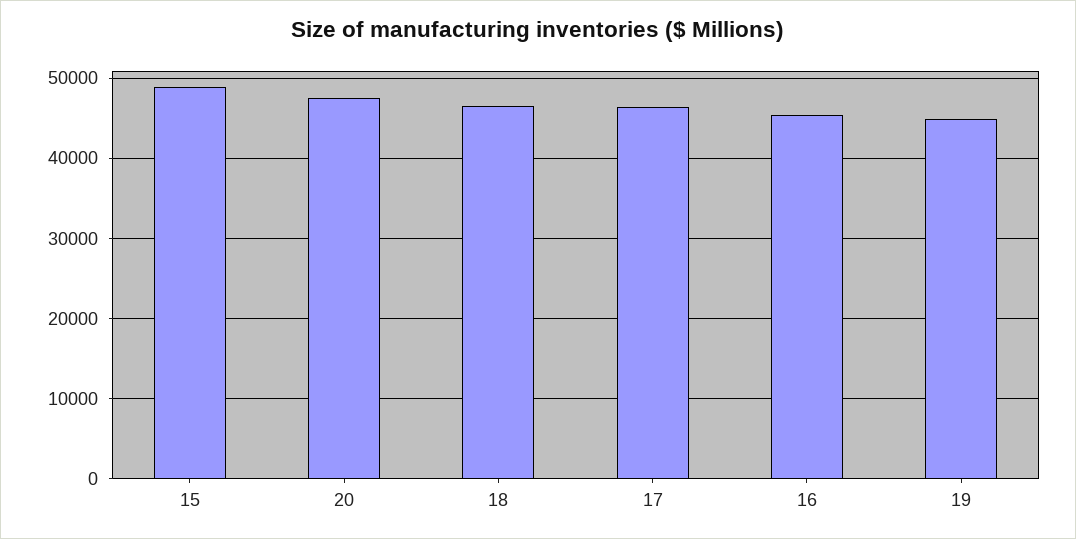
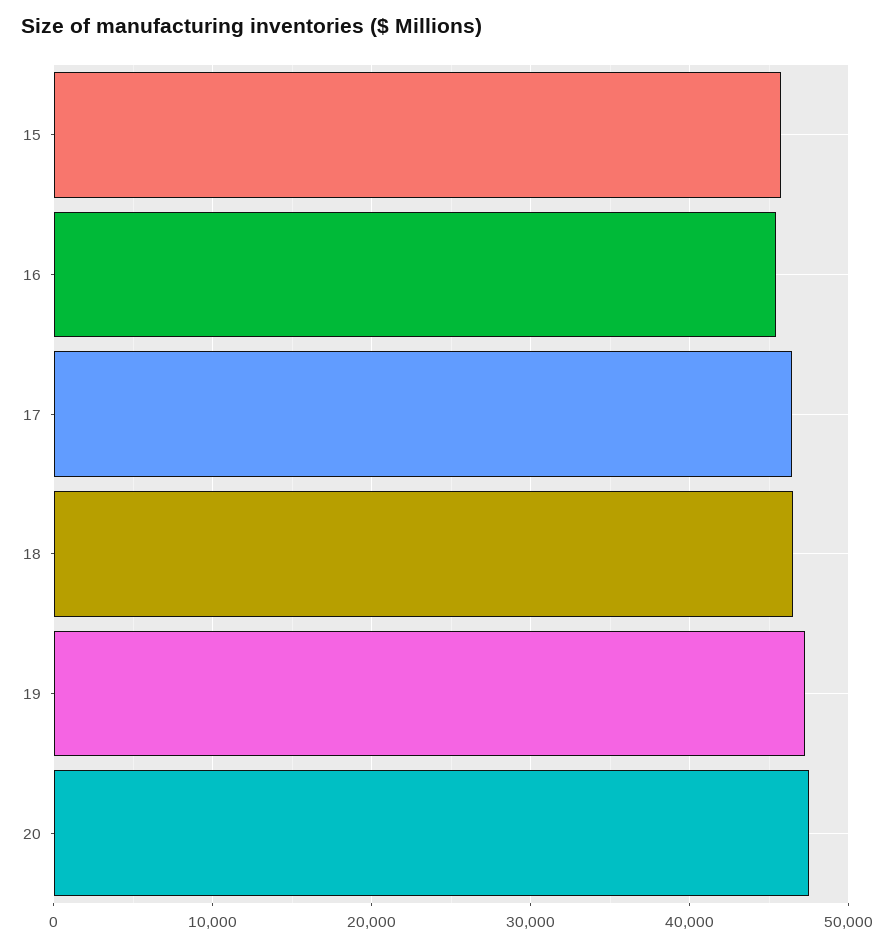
15: 49000 -> 46000
19: 45000 -> 47000

